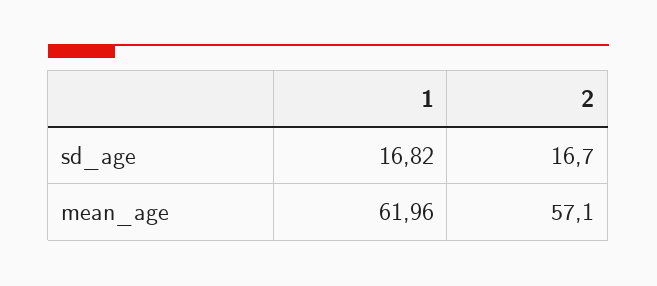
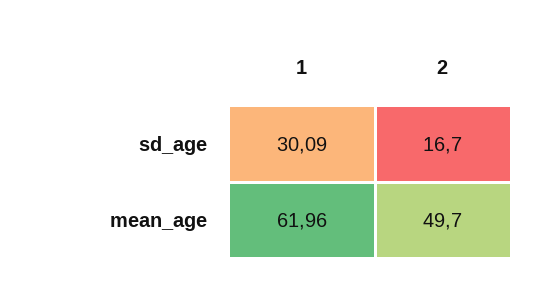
1, sd_age: 16.82 -> 30.09
2, mean_age: 57.1 -> 49.7

